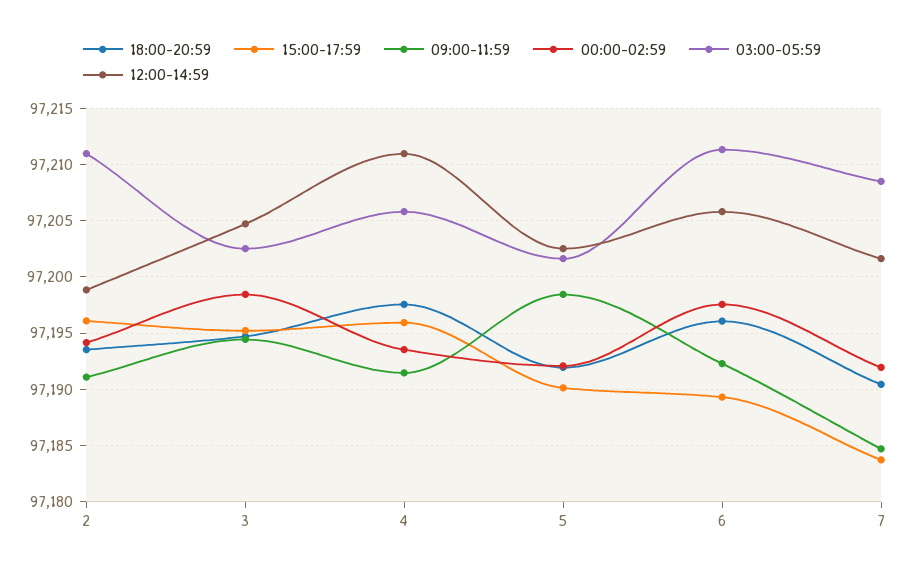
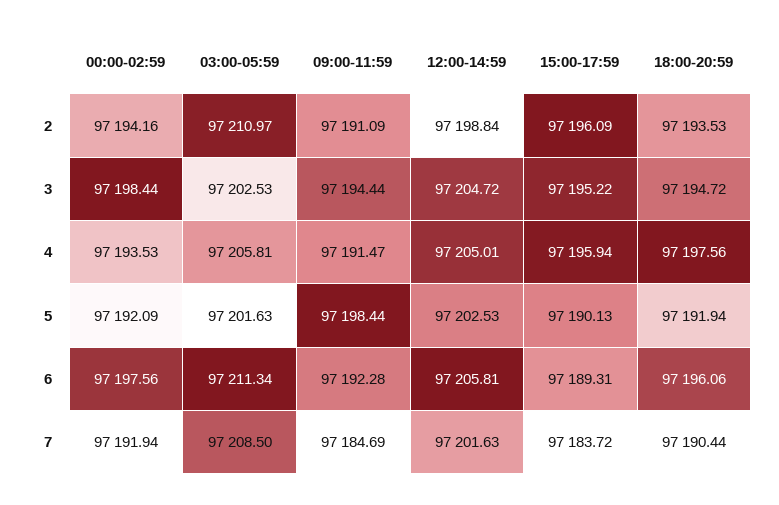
12:00-14:59, 4: 97211 -> 97205.01

